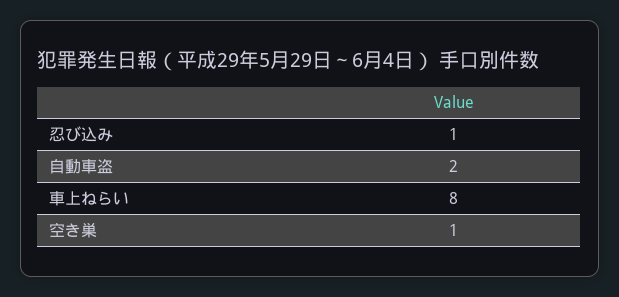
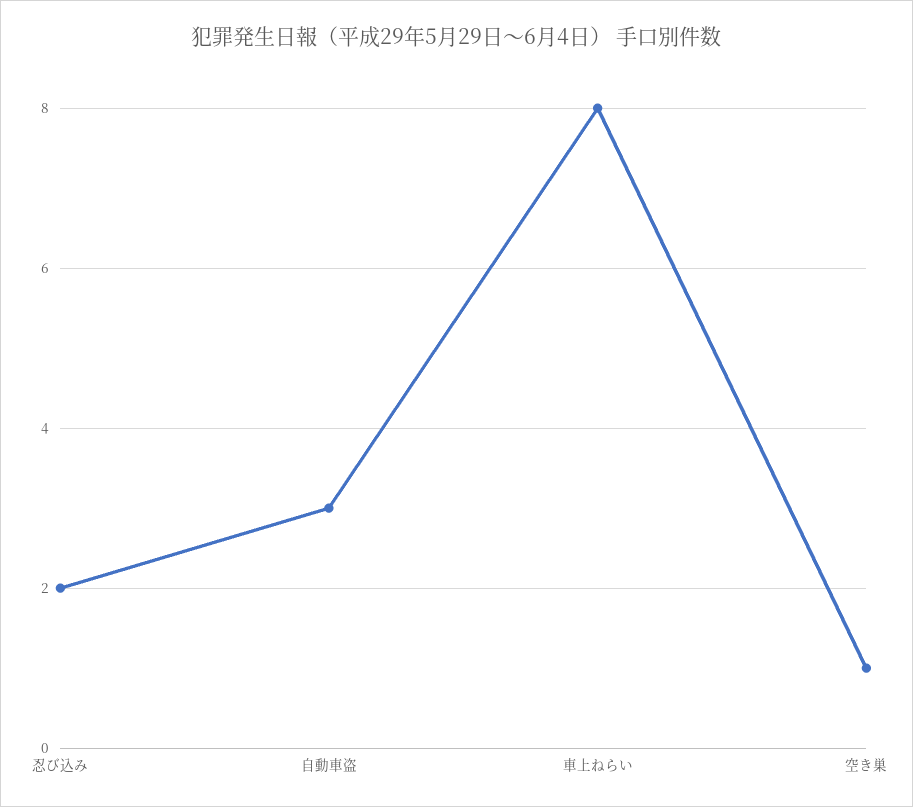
忍び込み: 1 -> 2
自動車盗: 2 -> 3

